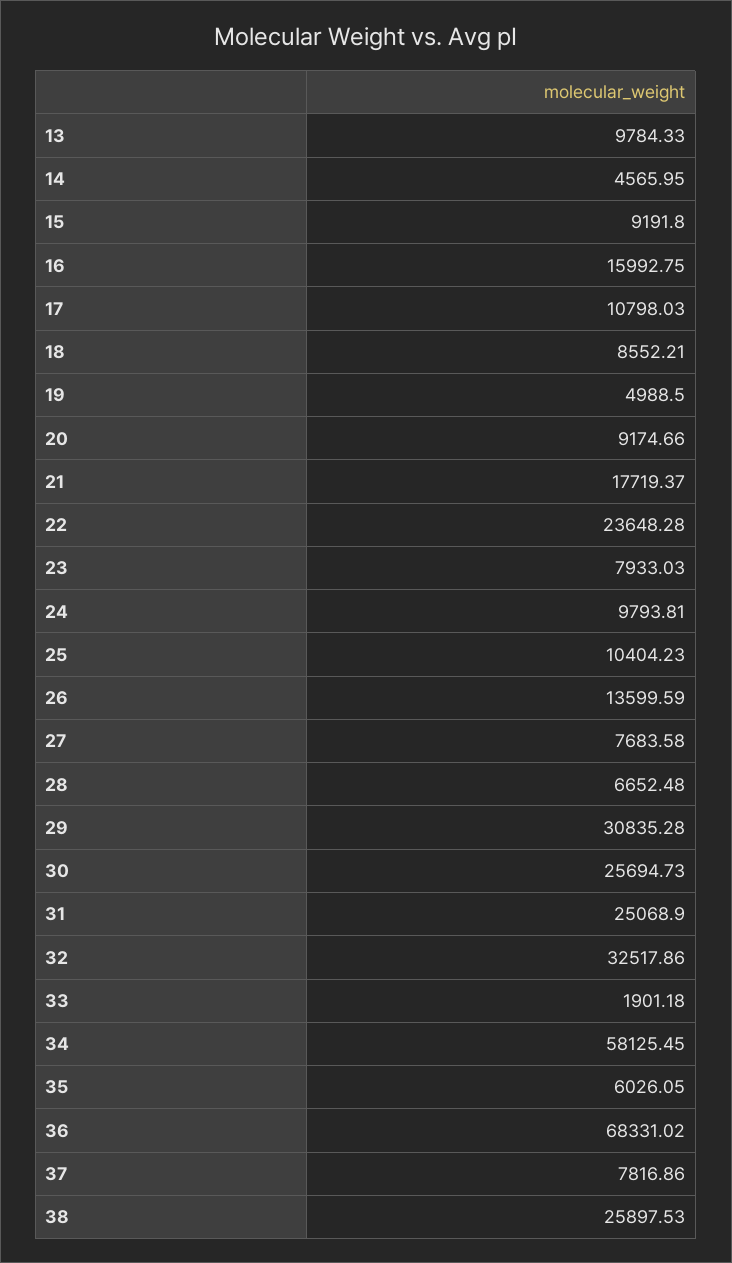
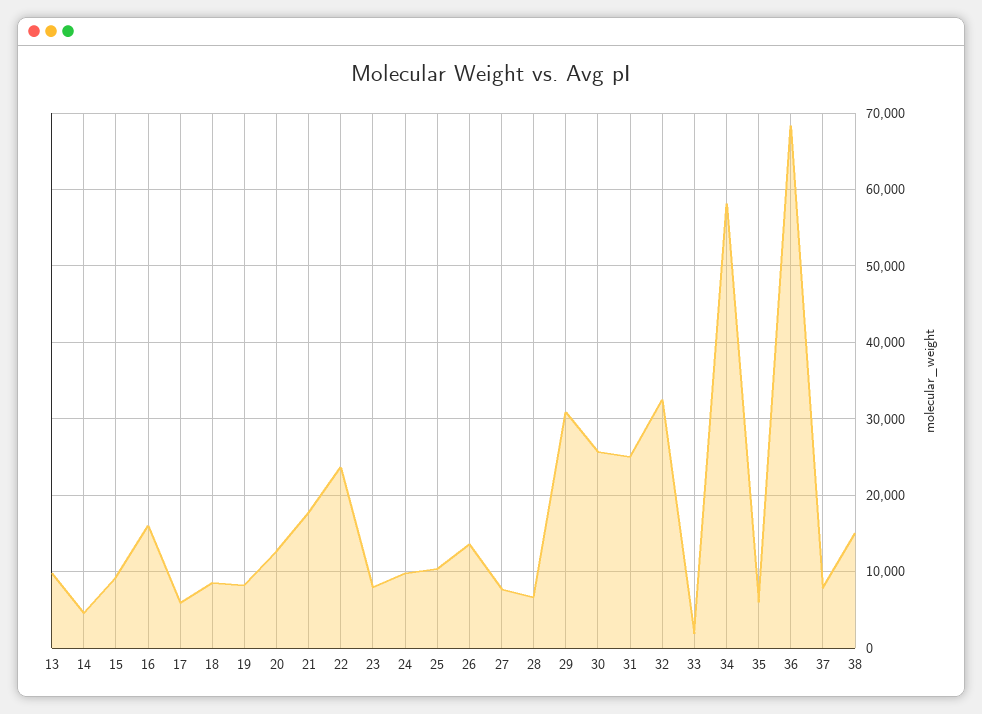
17: 10798.03 -> 6000
19: 4988.5 -> 8000
20: 9174.66 -> 13000
38: 25897.53 -> 15000

